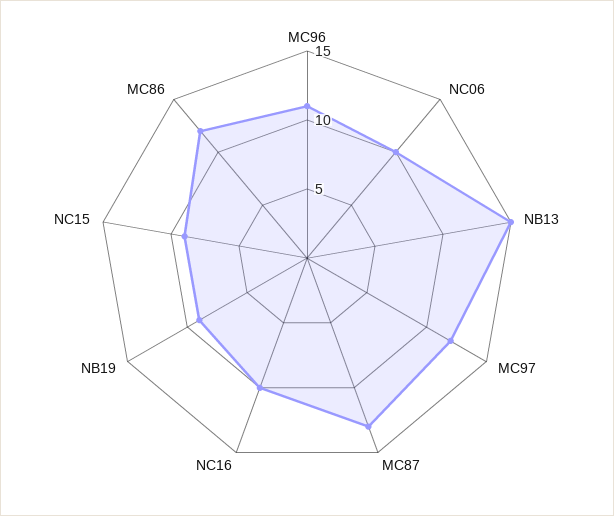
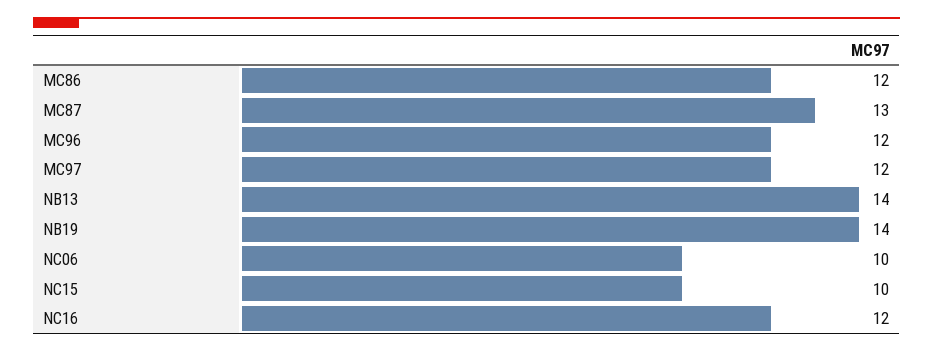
MC96: 11 -> 12
NB13: 15 -> 14
NC16: 10 -> 12
NB19: 9 -> 14
NC15: 9 -> 10

